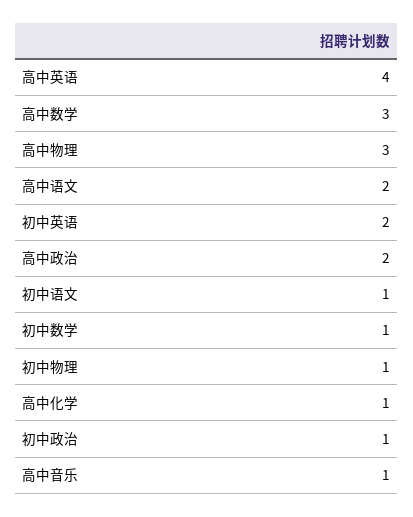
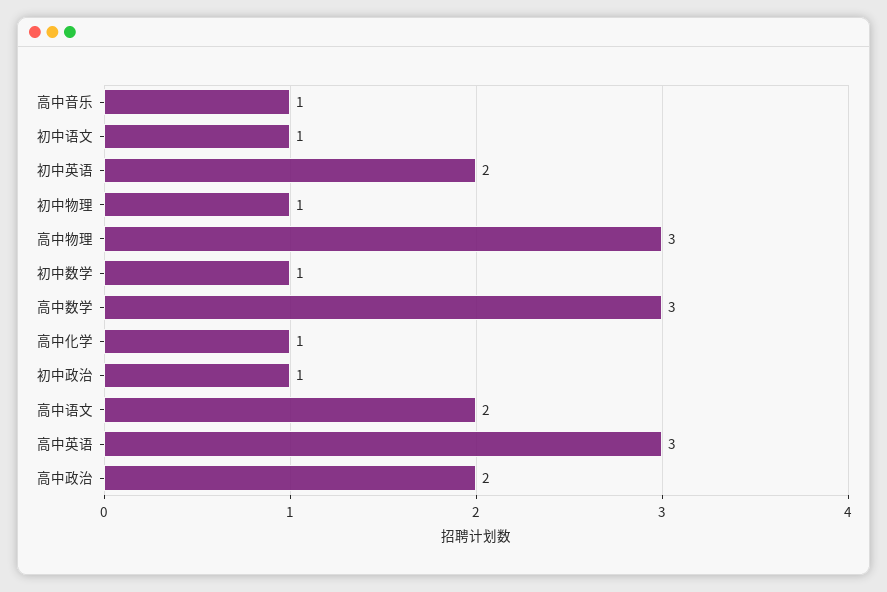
高中英语: 4 -> 3

